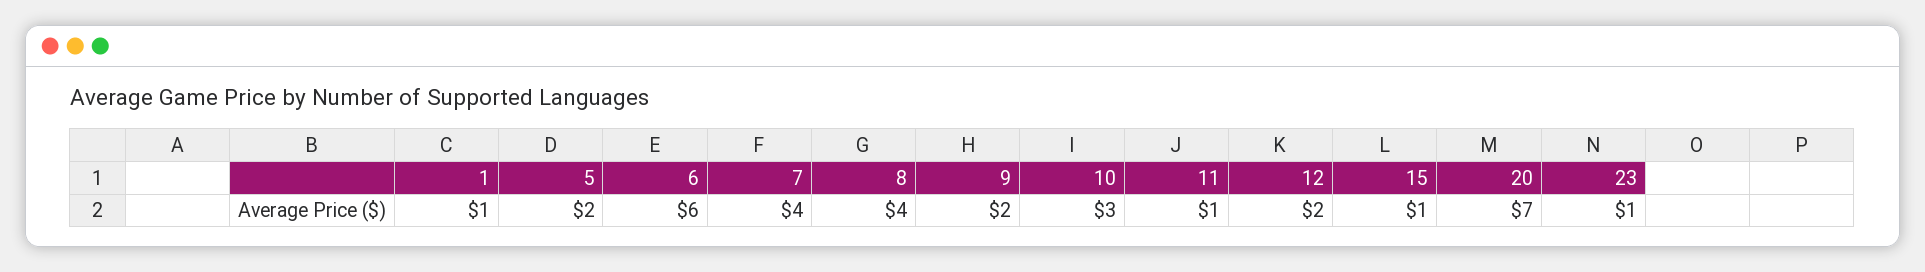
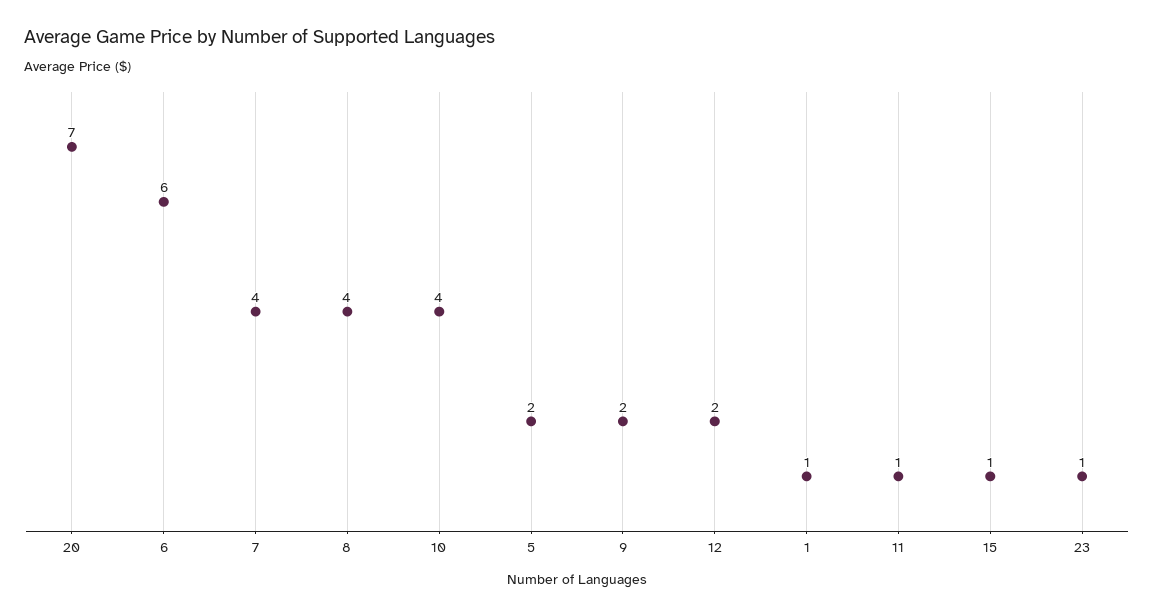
10: 3 -> 4

